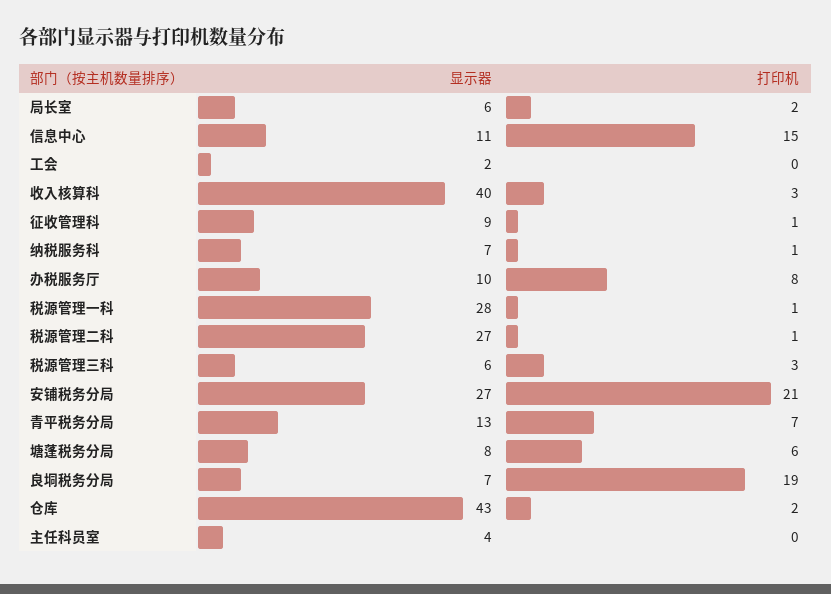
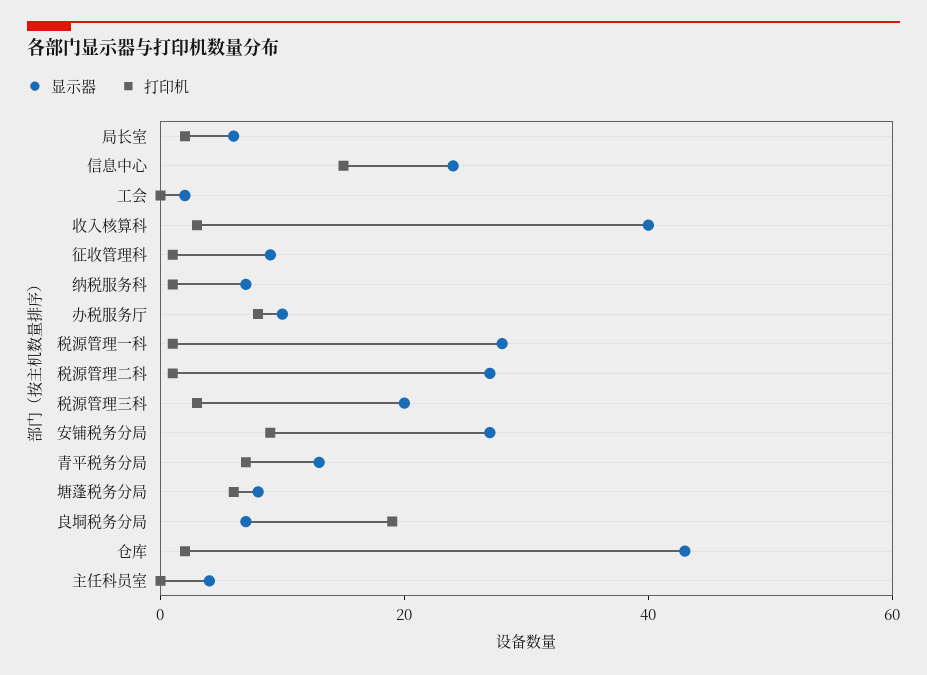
显示器, 信息中心: 11 -> 25
显示器, 税源管理三科: 6 -> 20
打印机, 安铺税务分局: 21 -> 10

